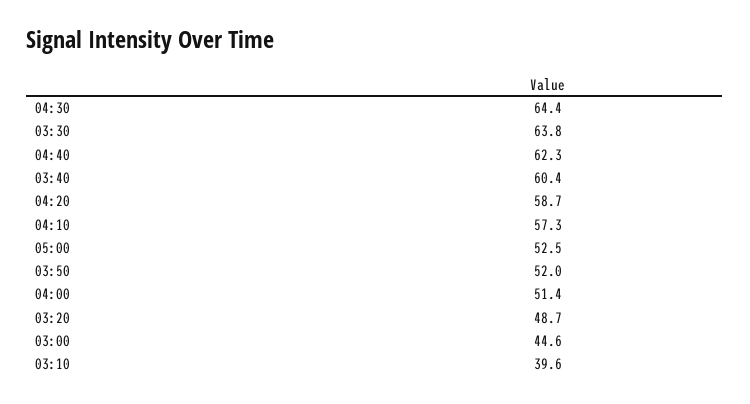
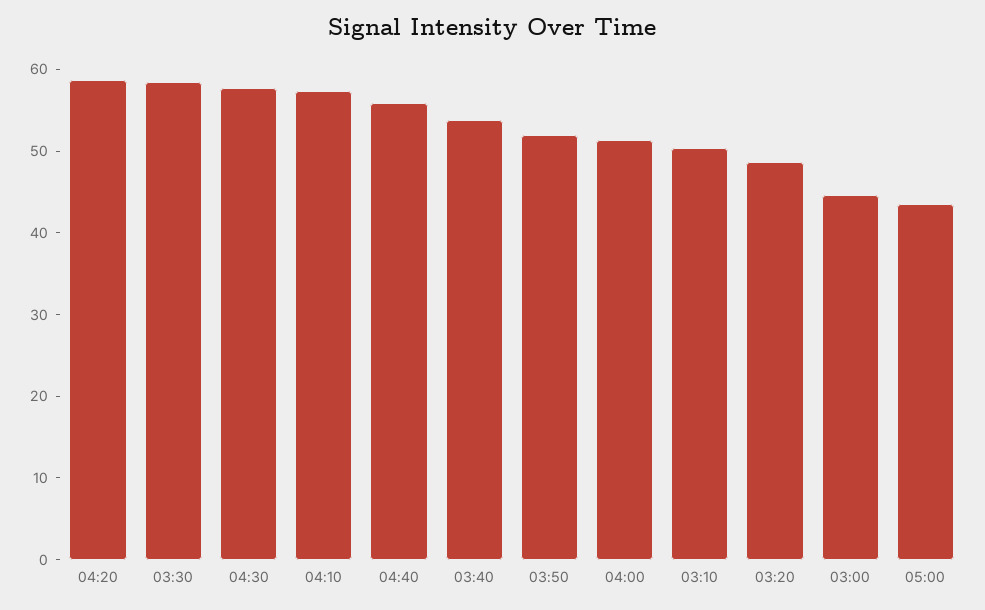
04:30: 64.4 -> 58
03:30: 63.8 -> 58
04:40: 62.3 -> 56
03:40: 60.4 -> 54
05:00: 52.5 -> 44
03:10: 39.6 -> 50

